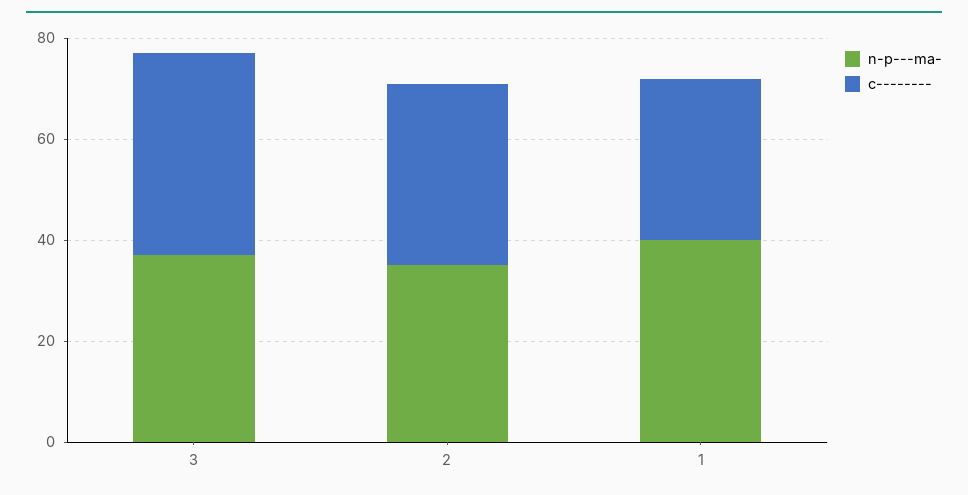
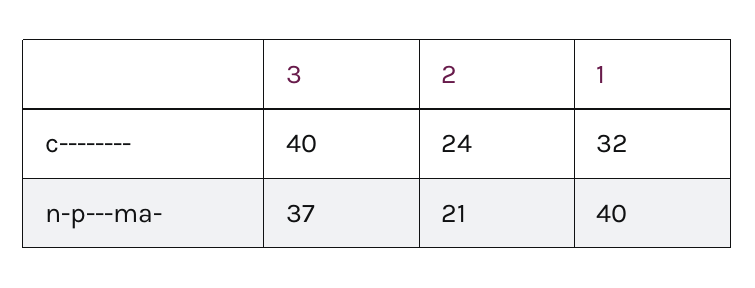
n-p---ma-, 2: 35 -> 21
c--------, 2: 35 -> 24

